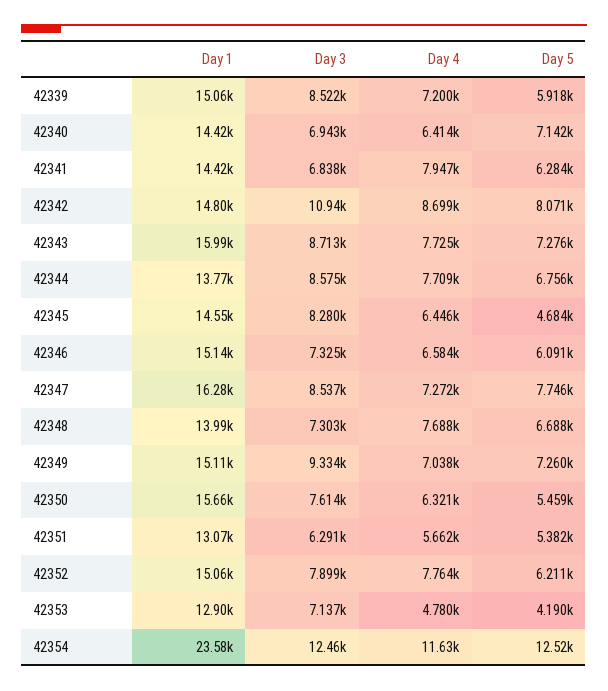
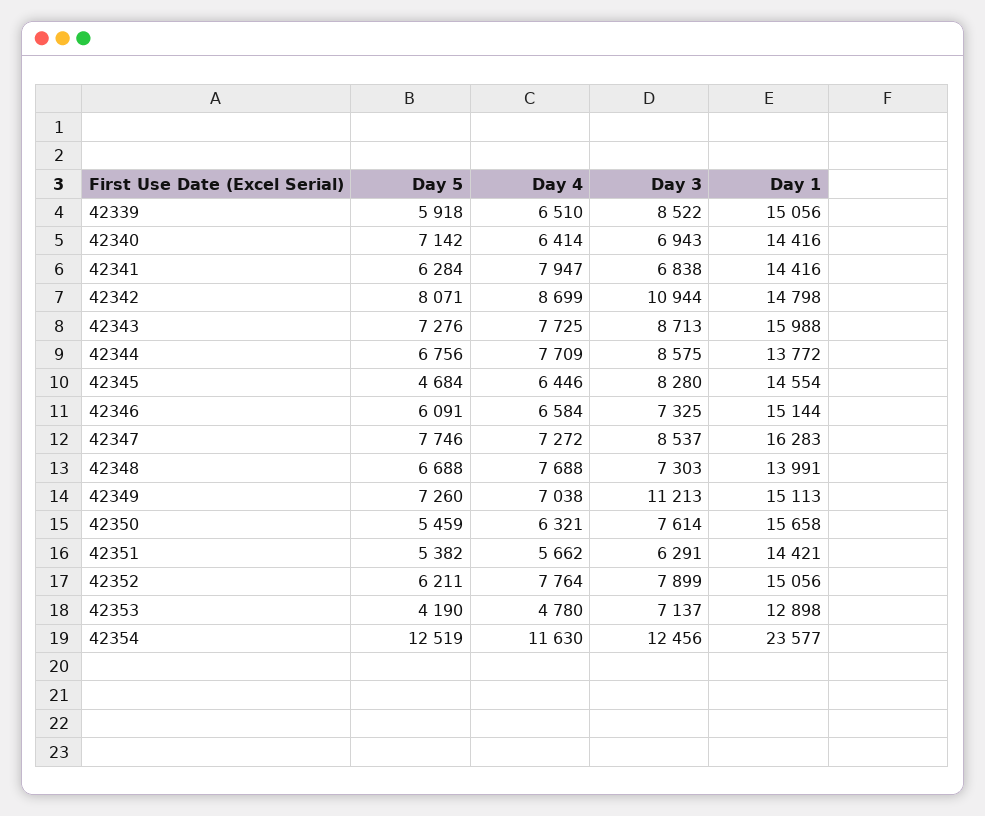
Day 4, 42339: 7200 -> 6510
Day 3, 42349: 9334 -> 11213
Day 1, 42351: 13070 -> 14421

